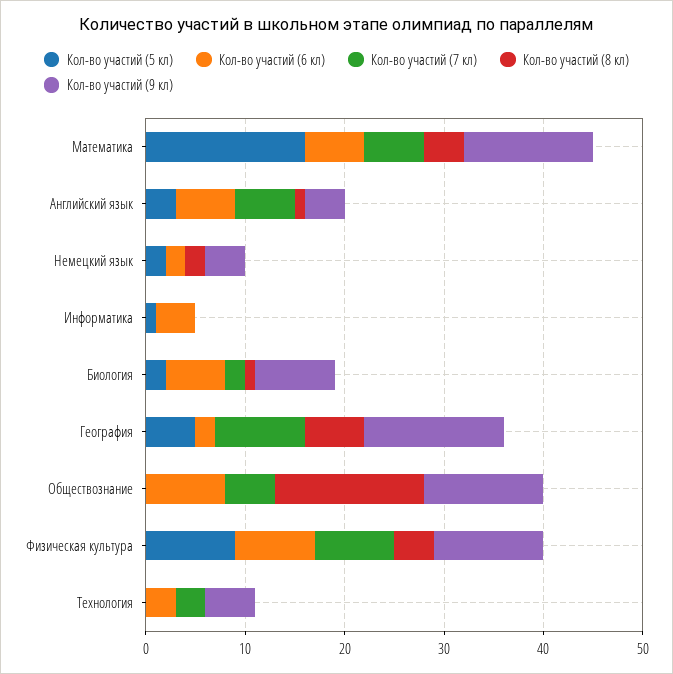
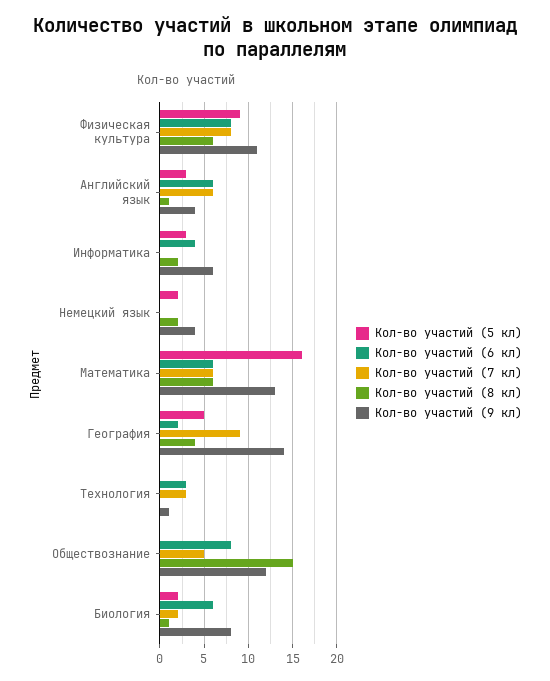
Кол-во участий (8 кл), Математика: 4 -> 6
Кол-во участий (6 кл), Немецкий язык: 2 -> 0
Кол-во участий (5 кл), Информатика: 1 -> 3
Кол-во участий (8 кл), Информатика: 0 -> 2
Кол-во участий (9 кл), Информатика: 0 -> 6
Кол-во участий (8 кл), География: 6 -> 4
Кол-во участий (8 кл), Физическая культура: 4 -> 6
Кол-во участий (9 кл), Технология: 5 -> 1

